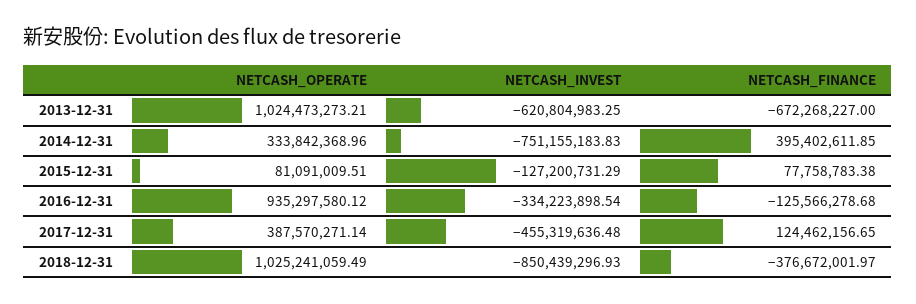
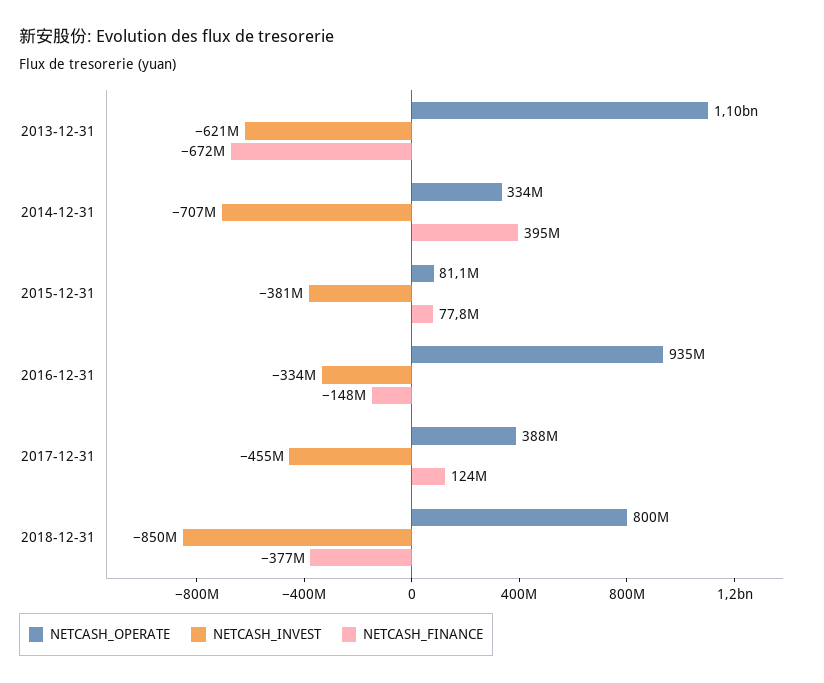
NETCASH_OPERATE, 2013-12-31: 1024473273.21 -> 1100000000
NETCASH_INVEST, 2014-12-31: -751155183.83 -> -707000000
NETCASH_INVEST, 2015-12-31: -127200731.29 -> -381000000
NETCASH_FINANCE, 2016-12-31: -125566278.68 -> -148000000
NETCASH_OPERATE, 2018-12-31: 1025241059.49 -> 800000000

